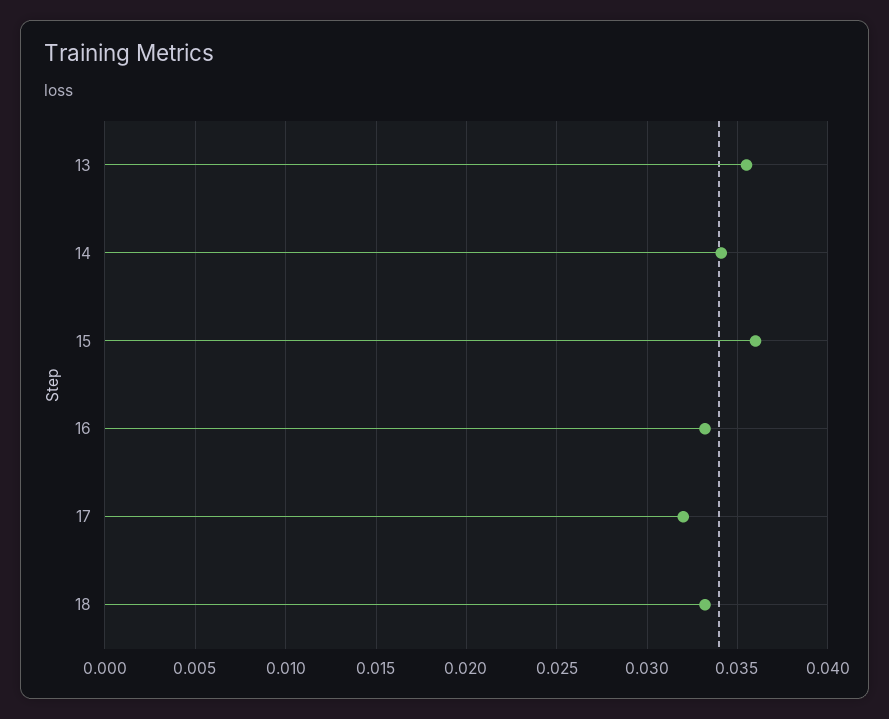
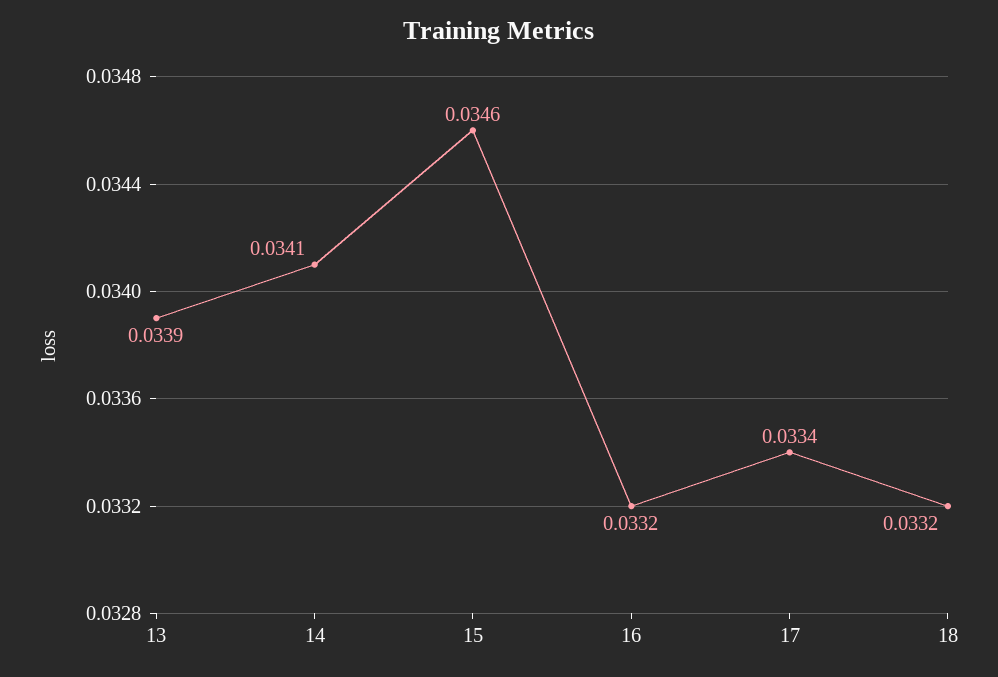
13: 0.0355 -> 0.0339
15: 0.036 -> 0.0346
17: 0.032 -> 0.0334

